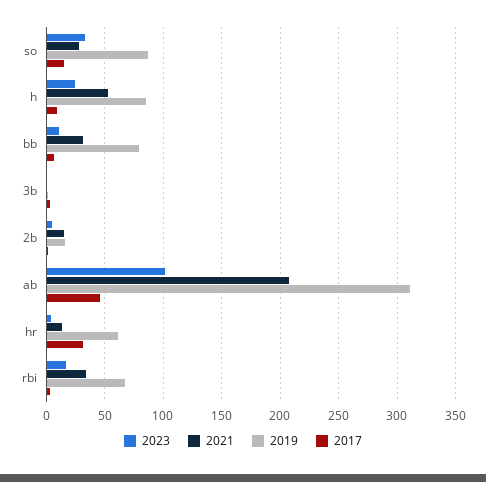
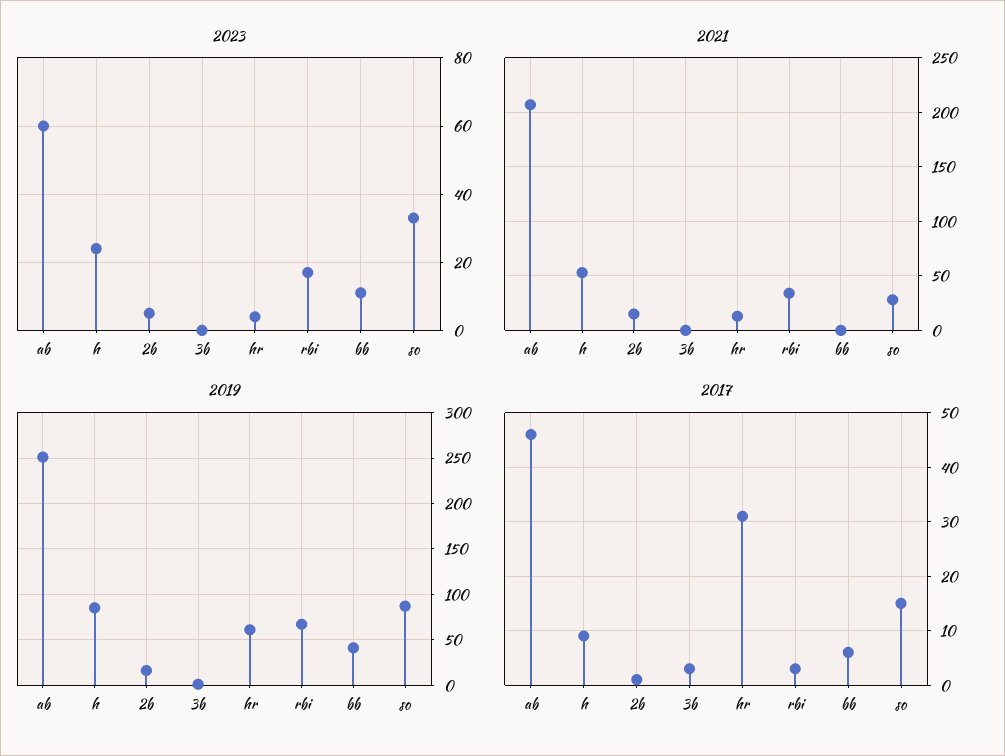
2021, bb: 30 -> 0
2019, bb: 80 -> 40
2023, ab: 100 -> 60
2019, ab: 310 -> 250

